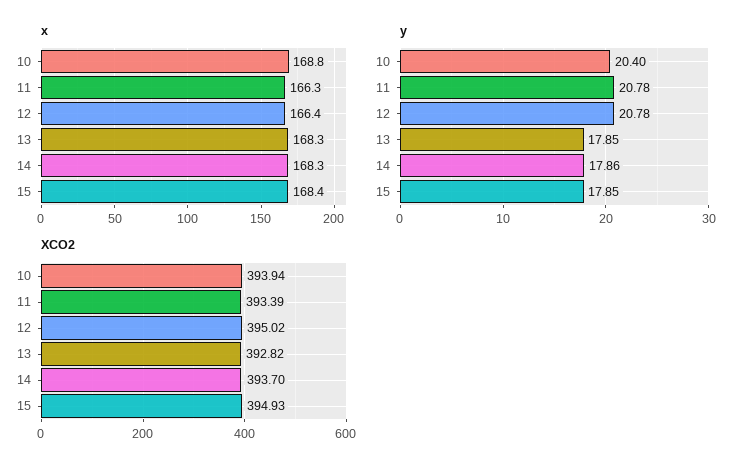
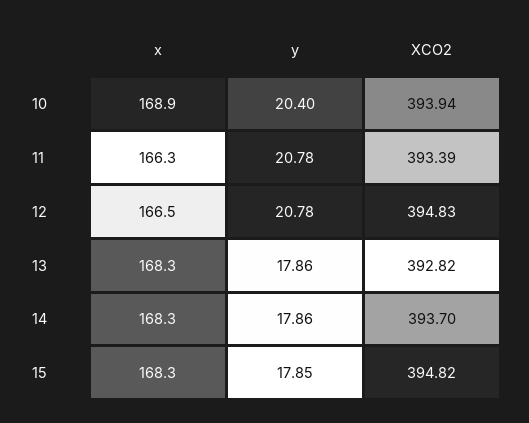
x, 10: 168.8 -> 168.9
x, 12: 166.4 -> 166.5
x, 15: 168.4 -> 168.3
y, 13: 17.85 -> 17.86
XCO2, 12: 395.02 -> 394.83
XCO2, 15: 394.93 -> 394.82

